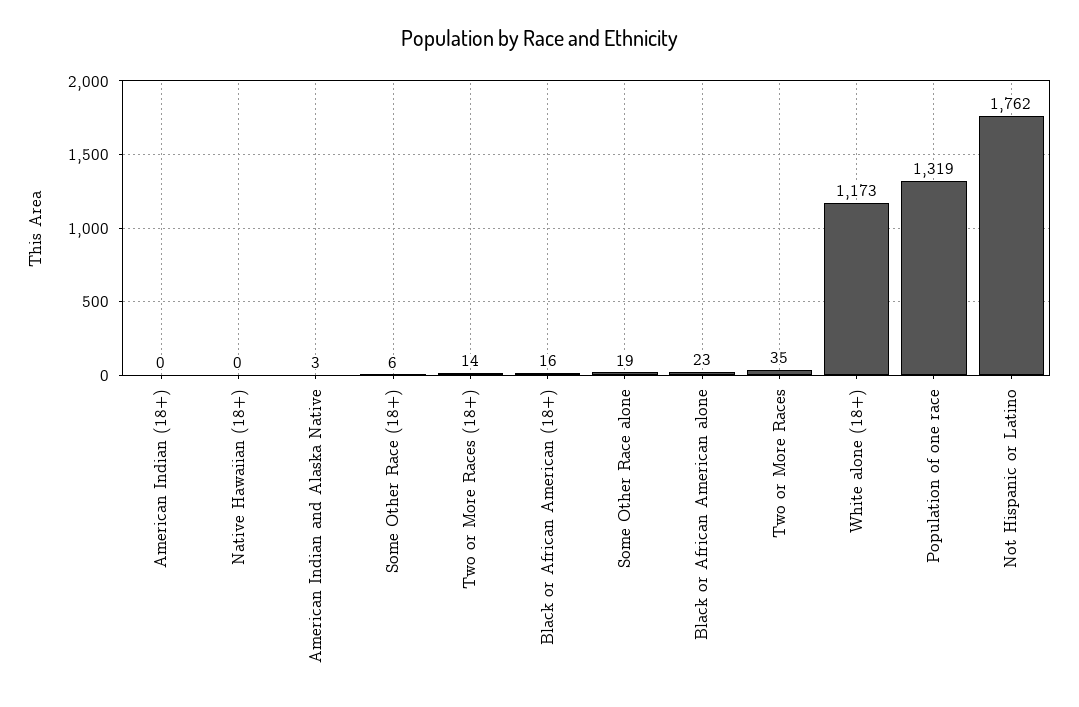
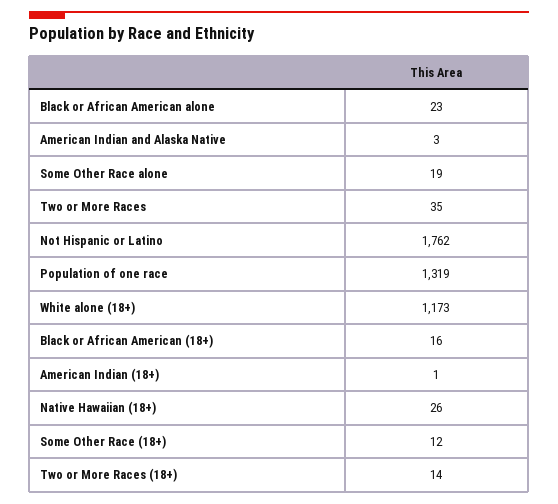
American Indian (18+): 0 -> 1
Native Hawaiian (18+): 0 -> 26
Some Other Race (18+): 6 -> 12

